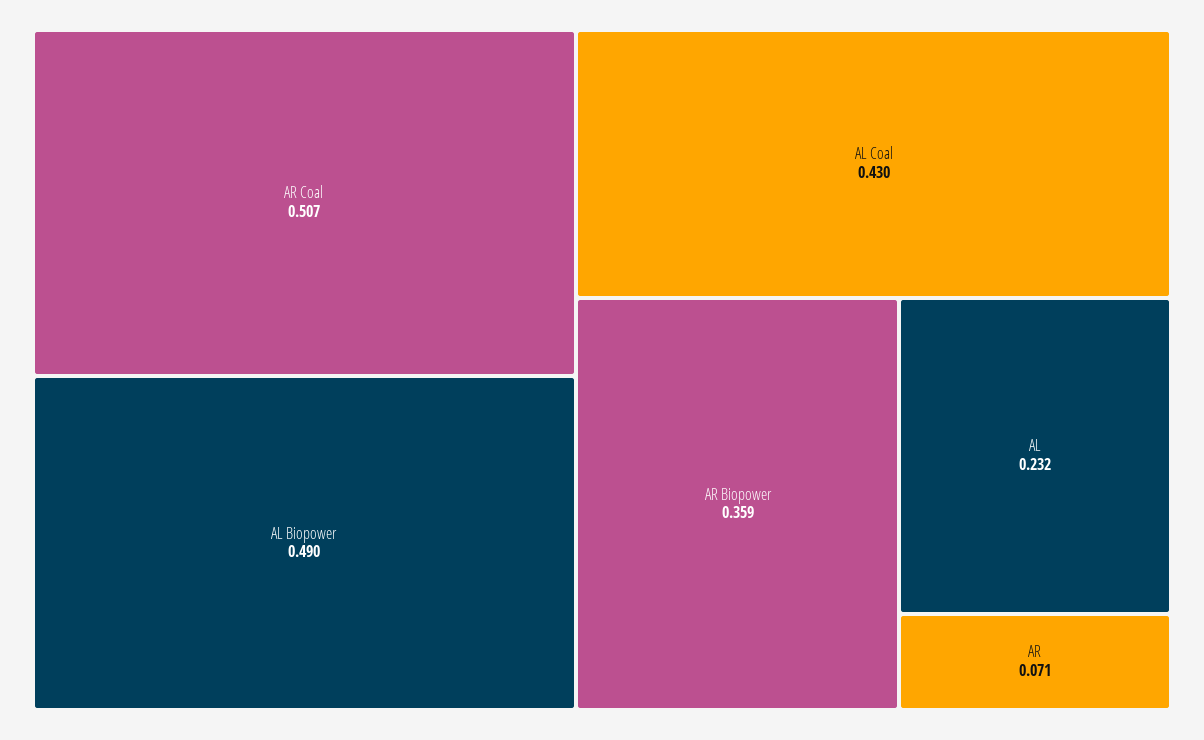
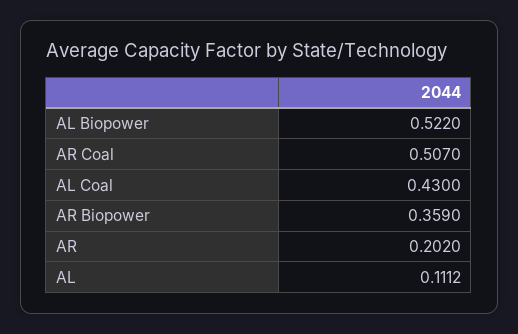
AL Biopower: 0.49 -> 0.522
AL: 0.232 -> 0.1112
AR: 0.071 -> 0.202

